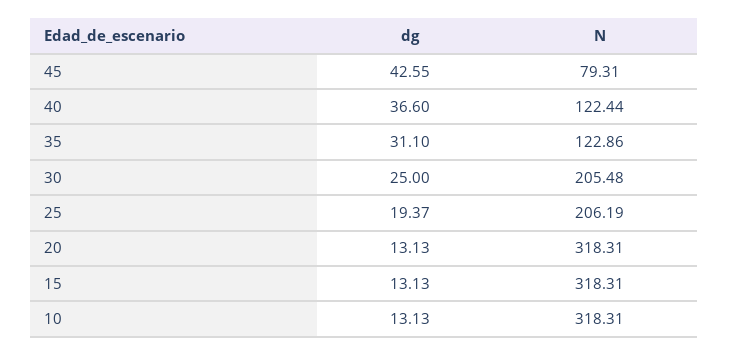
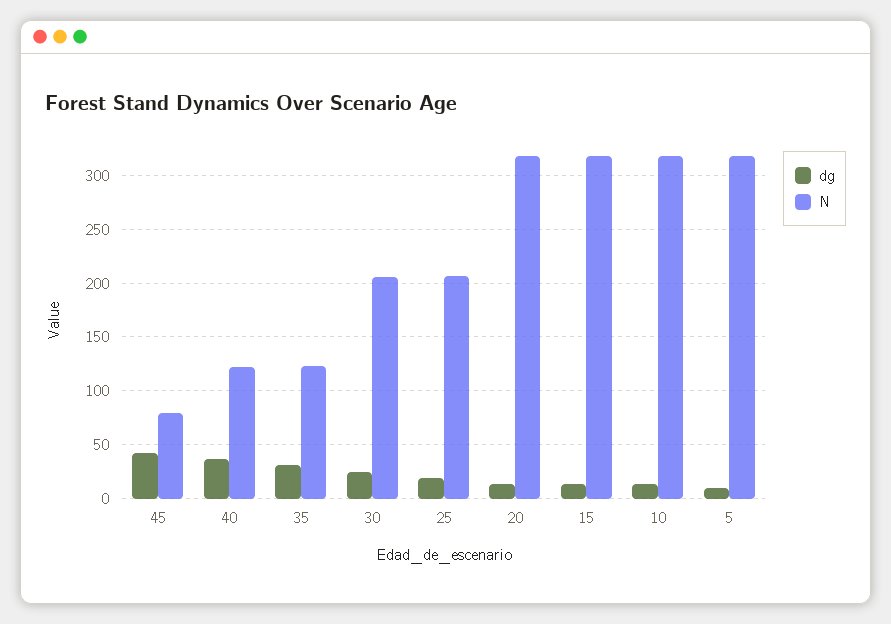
dg, 5: none -> 10
N, 5: none -> 320

